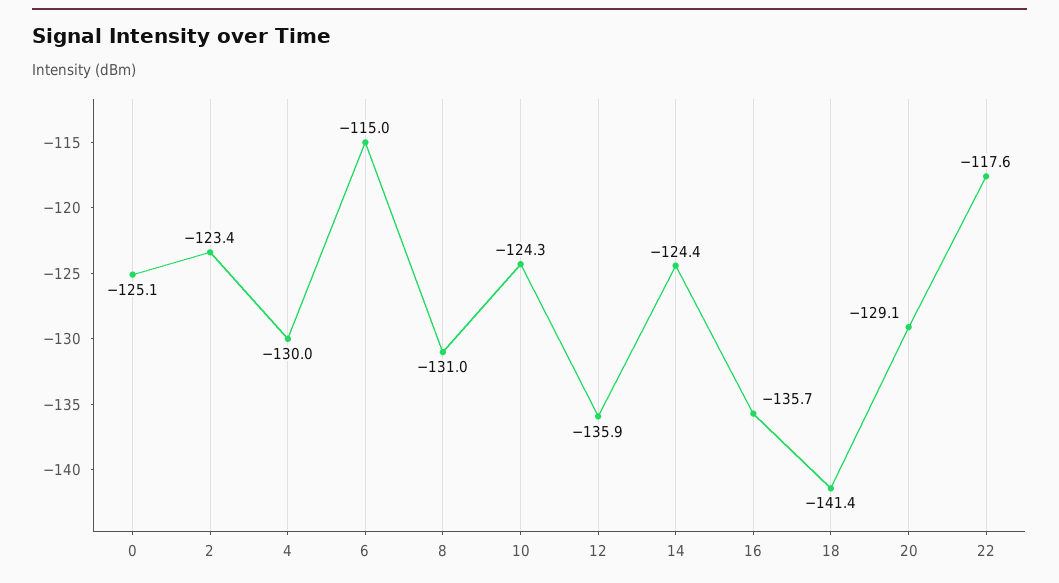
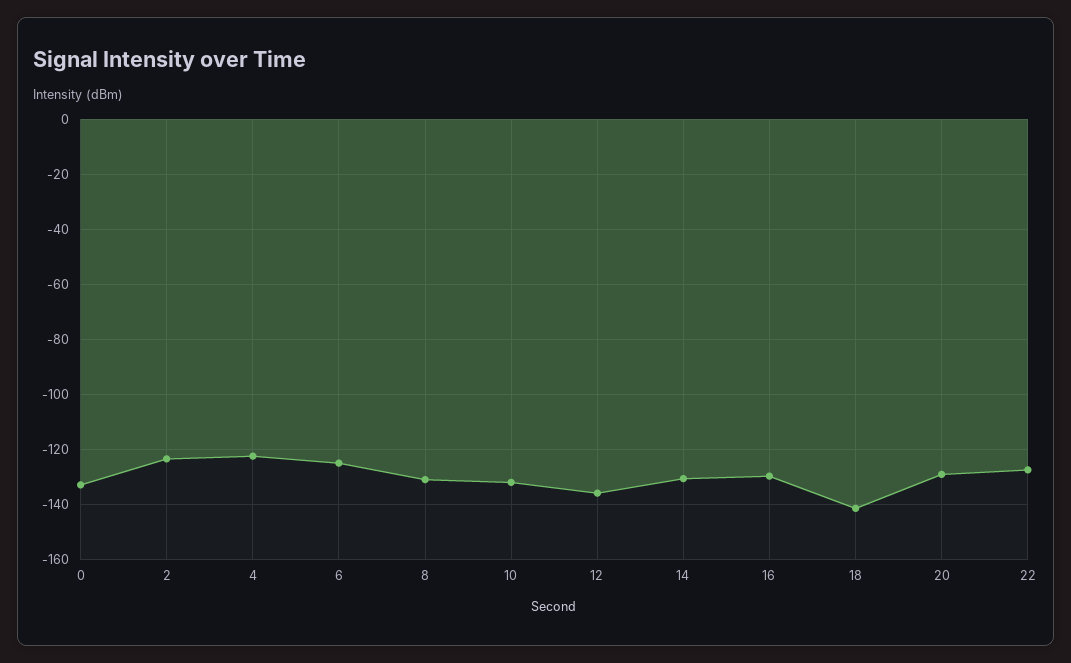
0: -125.1 -> -132.5
4: -130 -> -122.5
6: -115 -> -125
10: -124.3 -> -132.5
14: -124.4 -> -130
16: -135.7 -> -130
22: -117.6 -> -127.5

